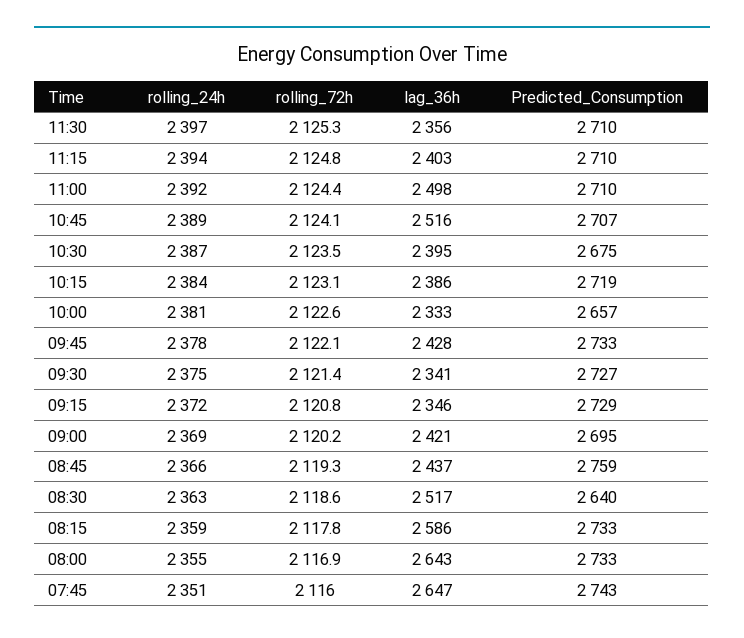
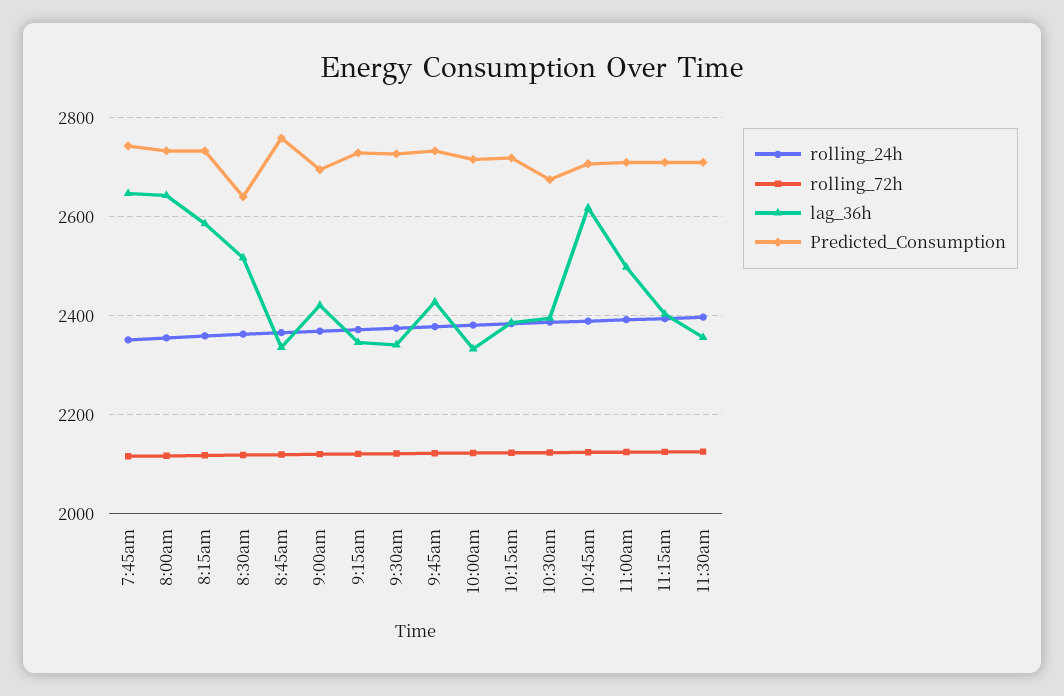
lag_36h, 10:45: 2516 -> 2620
Predicted_Consumption, 10:00: 2657 -> 2720
lag_36h, 08:45: 2437 -> 2340

